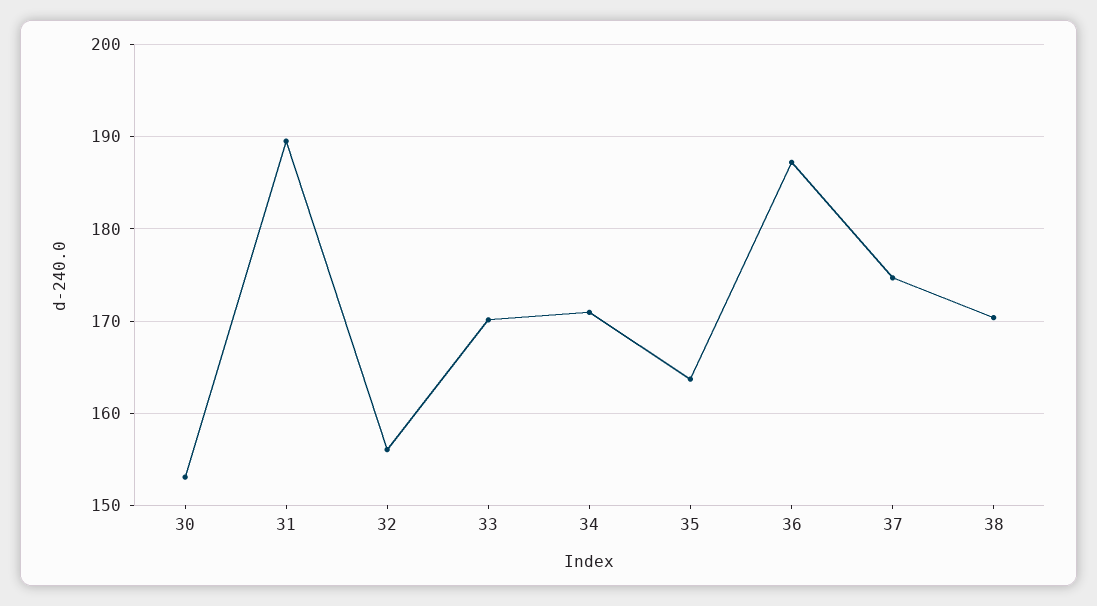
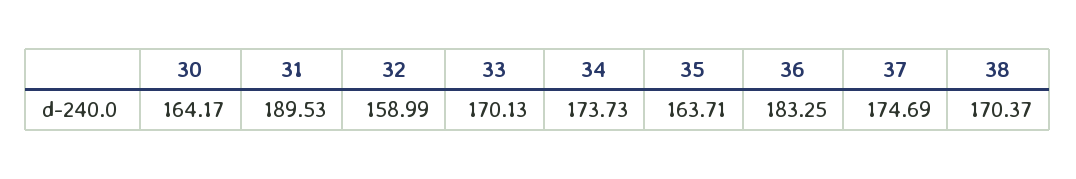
30: 153 -> 164.17
32: 156 -> 158.99
34: 171 -> 173.73
36: 187 -> 183.25

